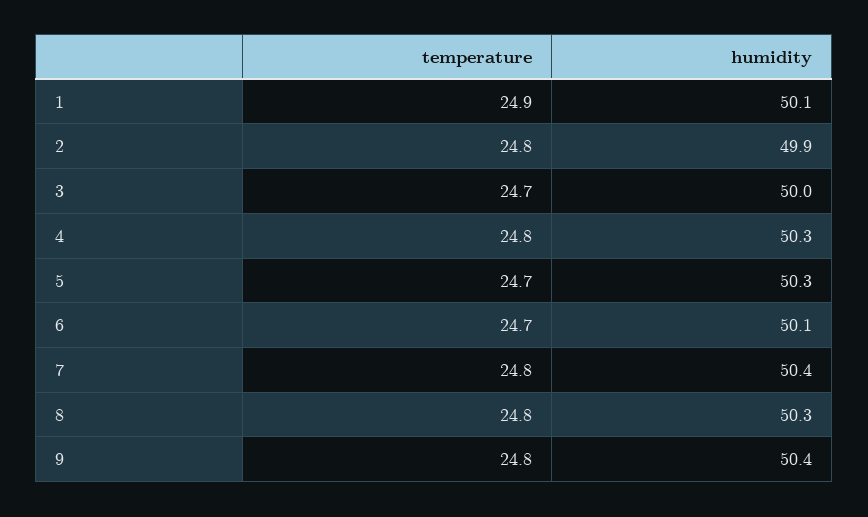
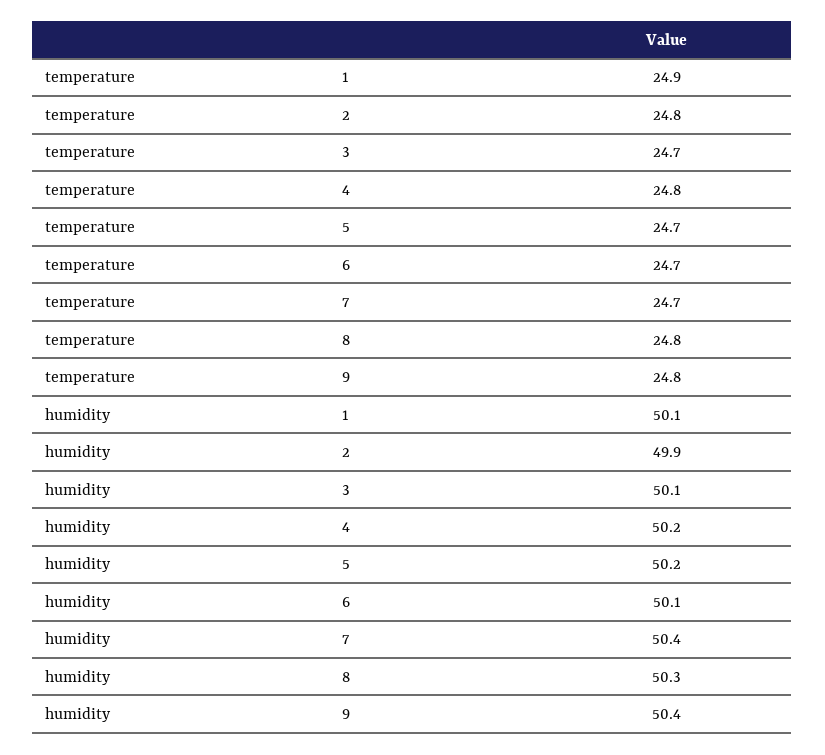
humidity, 3: 50 -> 50.1
humidity, 4: 50.3 -> 50.2
humidity, 5: 50.3 -> 50.2
temperature, 7: 24.8 -> 24.7

